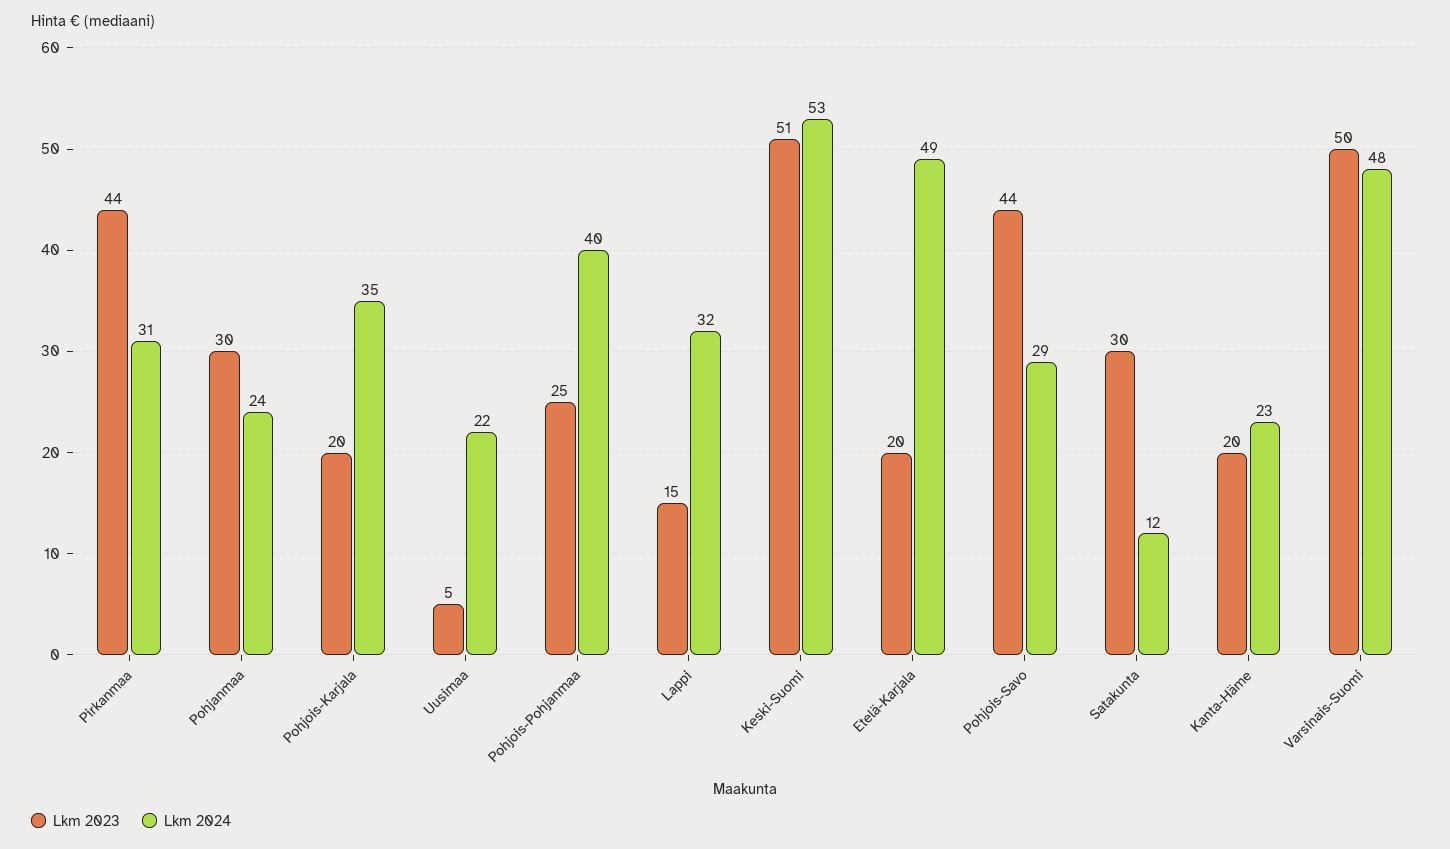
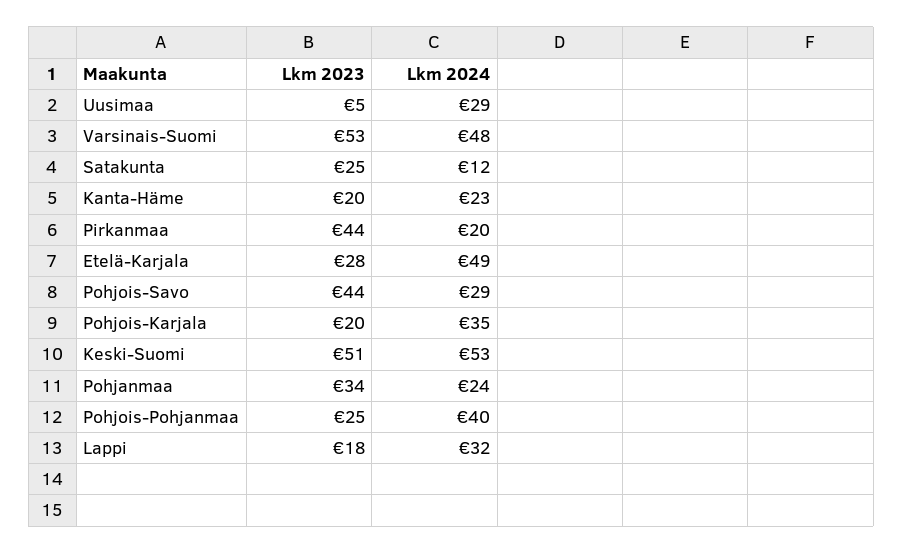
Lkm 2024, Pirkanmaa: 31 -> 20
Lkm 2023, Pohjanmaa: 30 -> 34
Lkm 2024, Uusimaa: 22 -> 29
Lkm 2023, Lappi: 15 -> 18
Lkm 2023, Etelä-Karjala: 20 -> 28
Lkm 2023, Satakunta: 30 -> 25
Lkm 2023, Varsinais-Suomi: 50 -> 53

